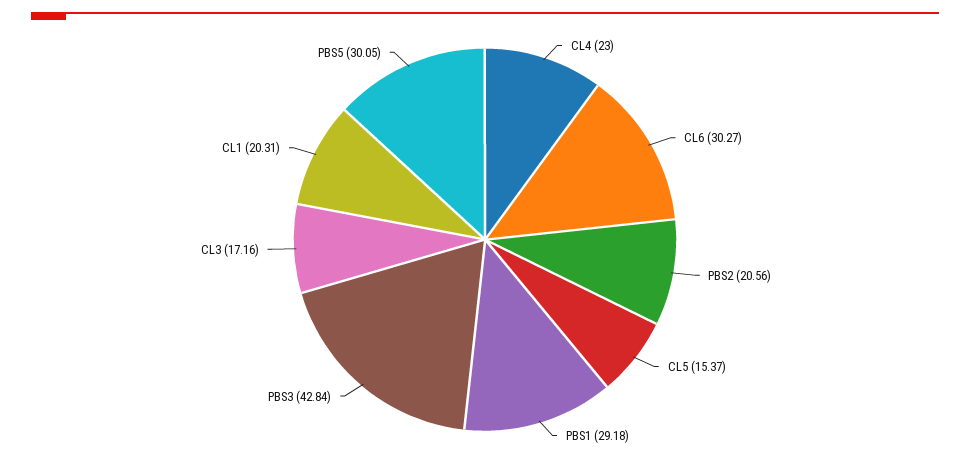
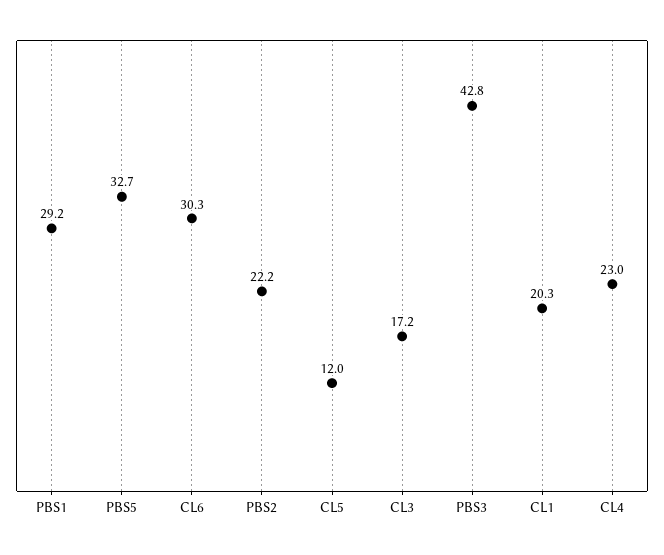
PBS2: 20.56 -> 22.2
CL5: 15.37 -> 12
PBS5: 30.05 -> 32.7

